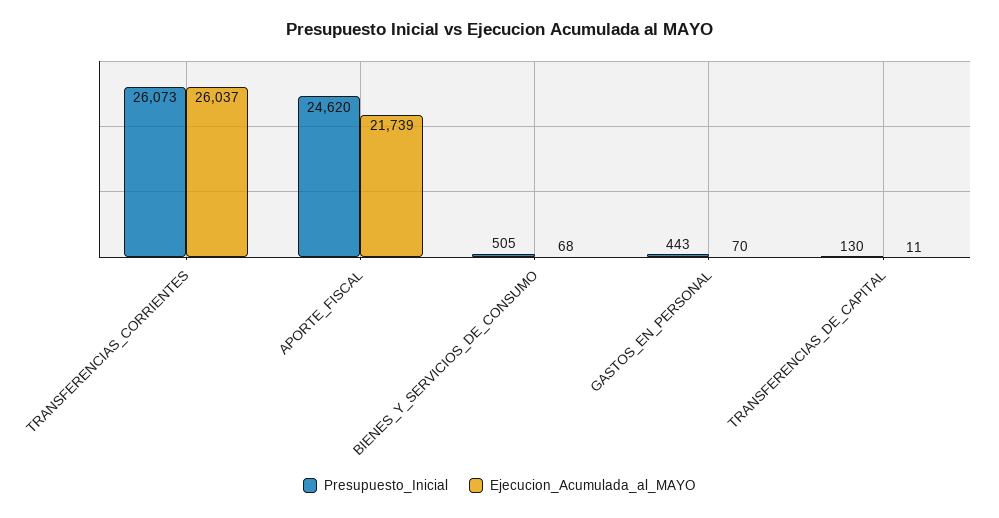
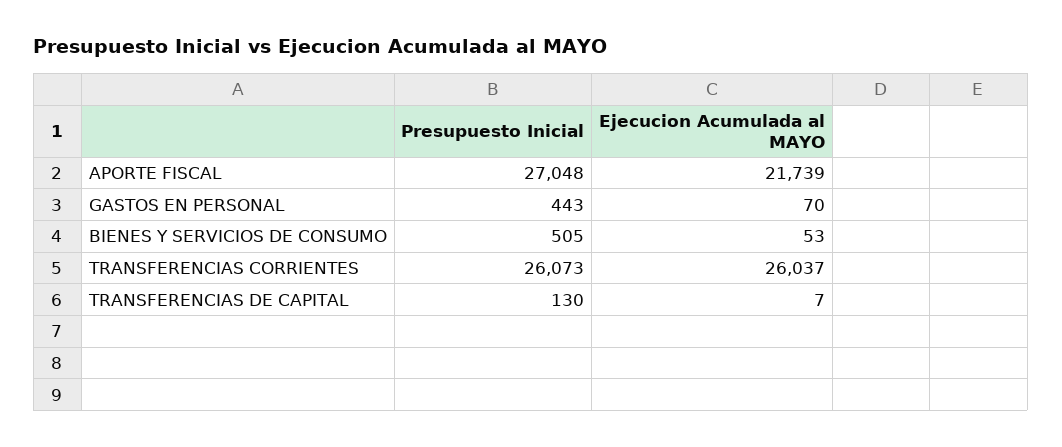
Presupuesto_Inicial, APORTE_FISCAL: 24620 -> 27048
Ejecucion_Acumulada_al_MAYO, BIENES_Y_SERVICIOS_DE_CONSUMO: 68 -> 53
Ejecucion_Acumulada_al_MAYO, TRANSFERENCIAS_DE_CAPITAL: 11 -> 7

